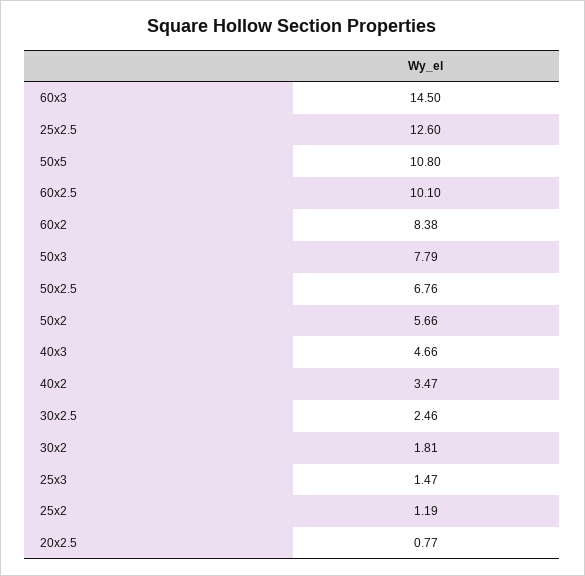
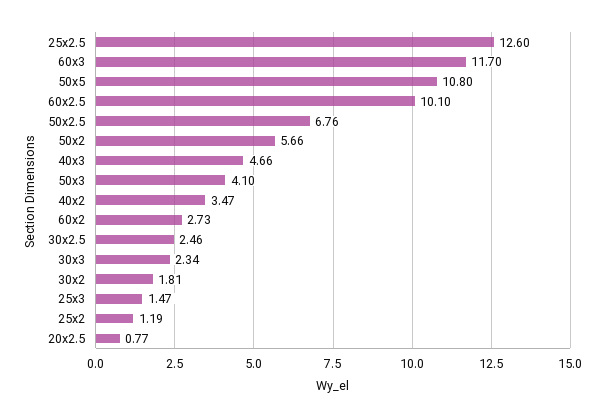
60x3: 14.5 -> 11.7
60x2: 8.38 -> 2.73
50x3: 7.79 -> 4.1
30x3: none -> 2.34

